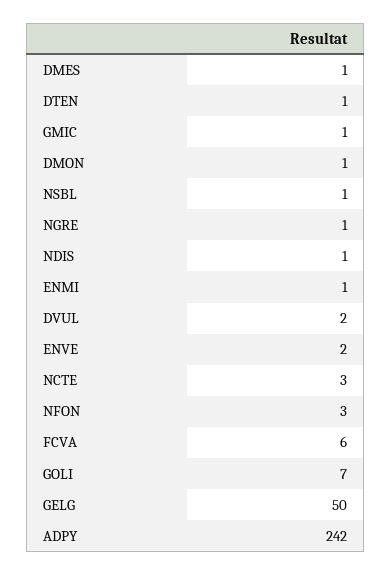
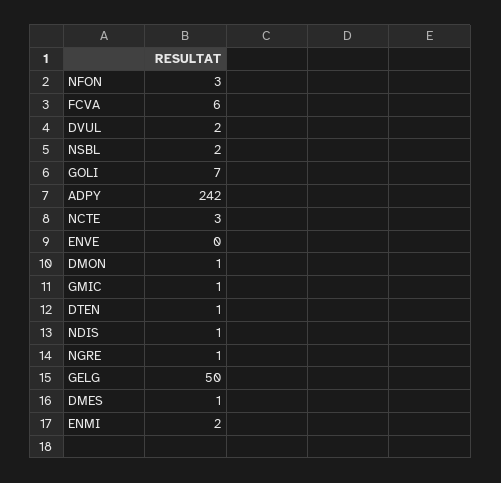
NSBL: 1 -> 2
ENMI: 1 -> 2
ENVE: 2 -> 0

